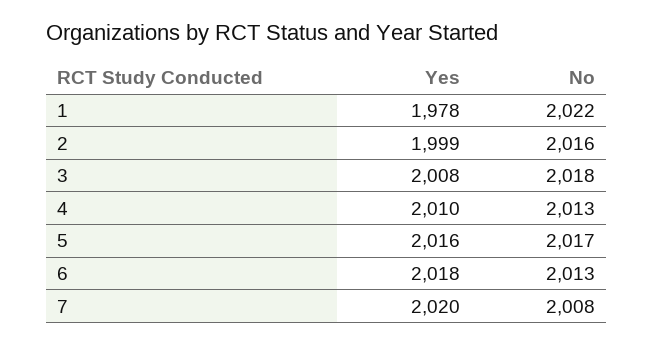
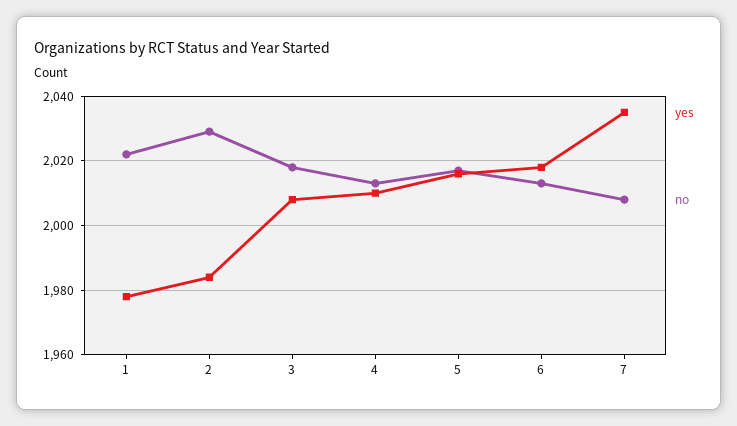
Yes, 2: 1999 -> 1985
No, 2: 2016 -> 2030
Yes, 7: 2020 -> 2035

